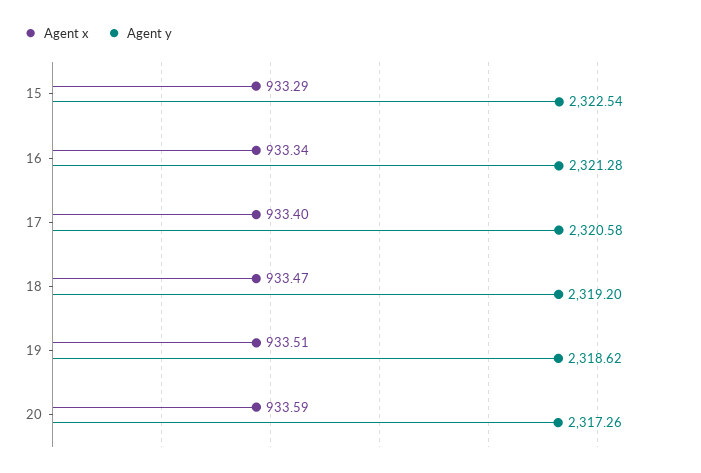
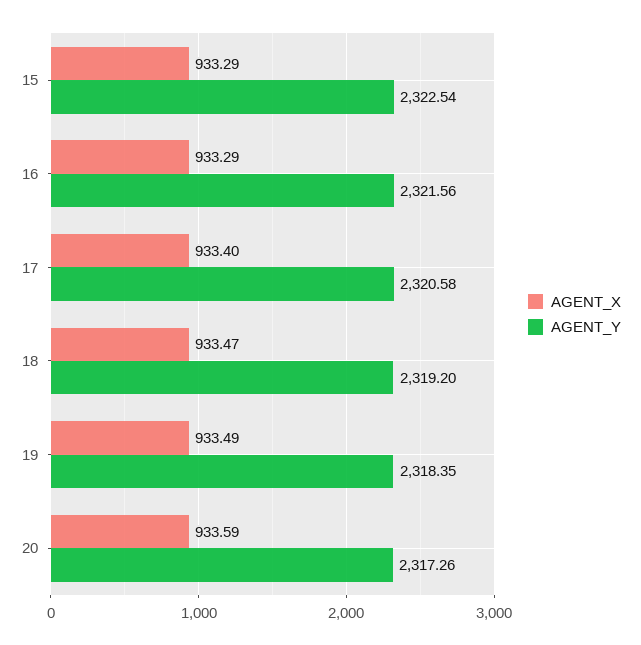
Agent x, 16: 933.34 -> 933.29
Agent y, 16: 2321.28 -> 2321.56
Agent x, 19: 933.51 -> 933.49
Agent y, 19: 2318.62 -> 2318.35

